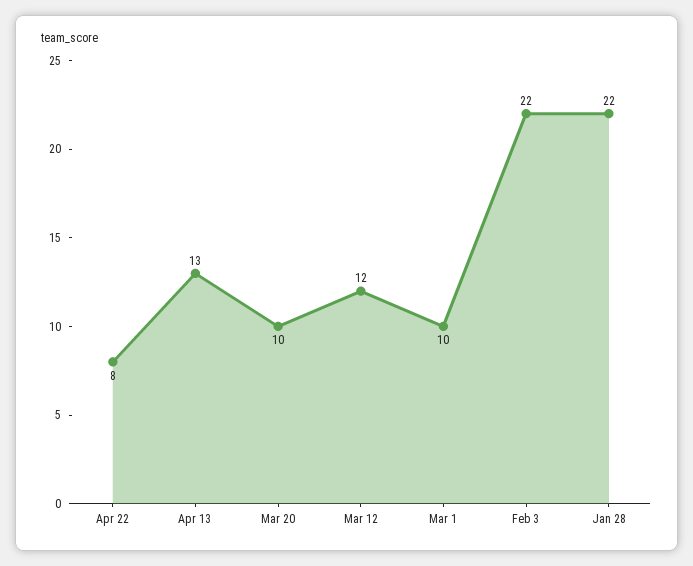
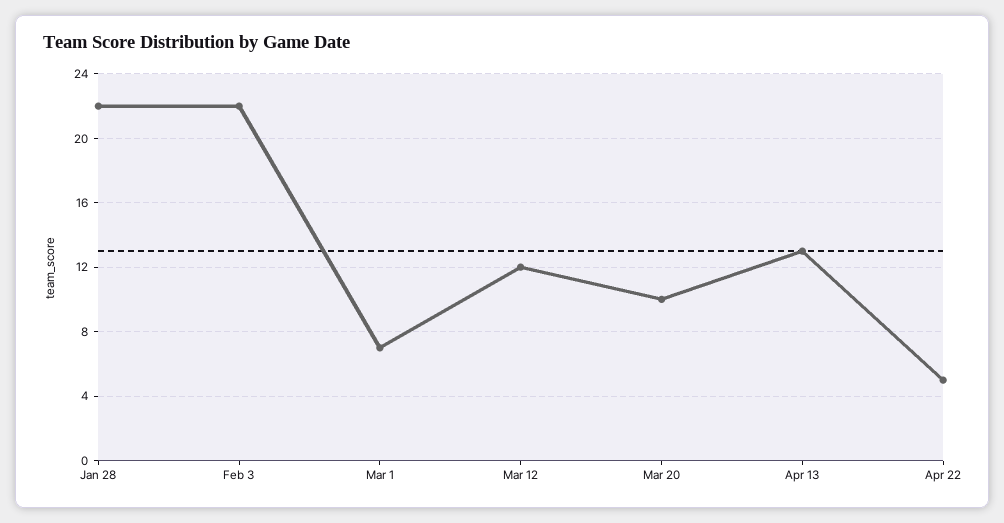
Apr 22: 8 -> 5
Mar 1: 10 -> 7

